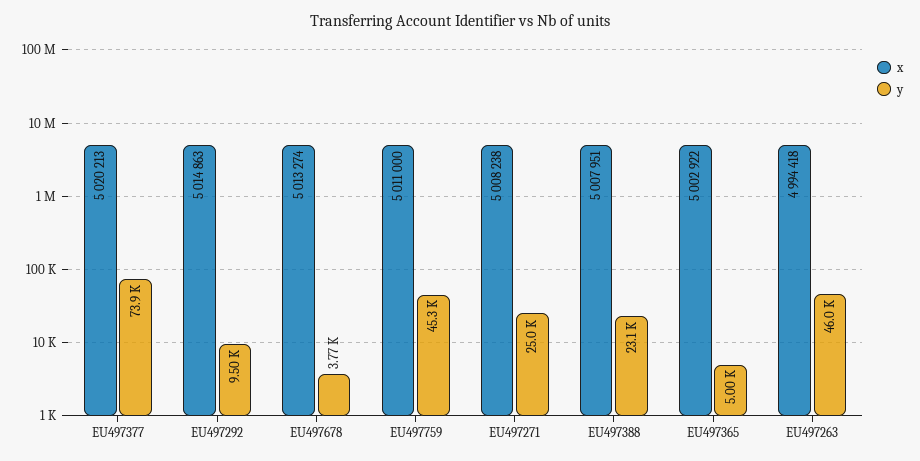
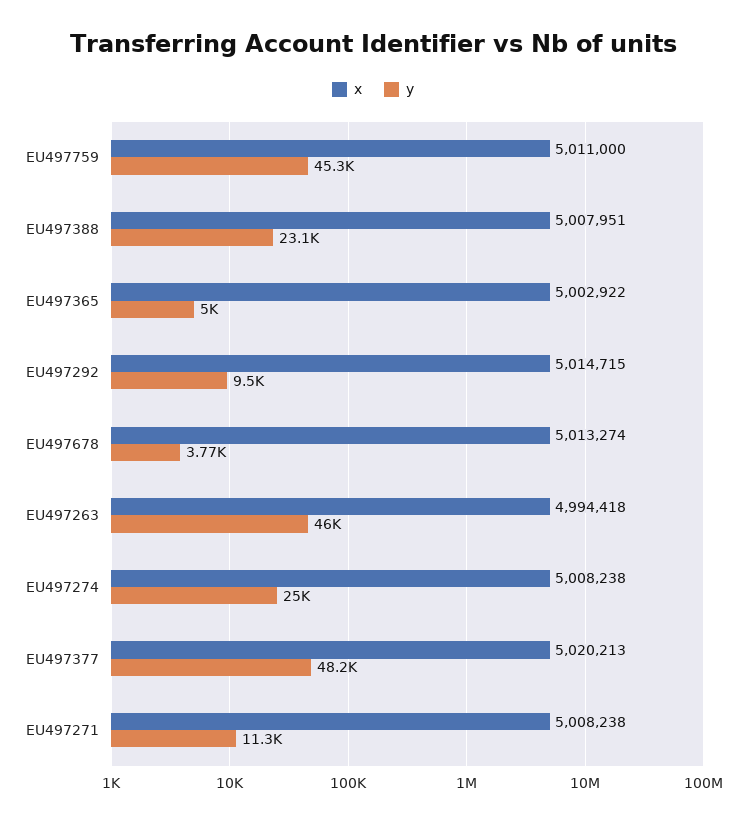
y, EU497377: 73900 -> 48200
x, EU497292: 5014863 -> 5014715
y, EU497271: 25000 -> 11300
x, EU497274: none -> 5008238
y, EU497274: none -> 25000

